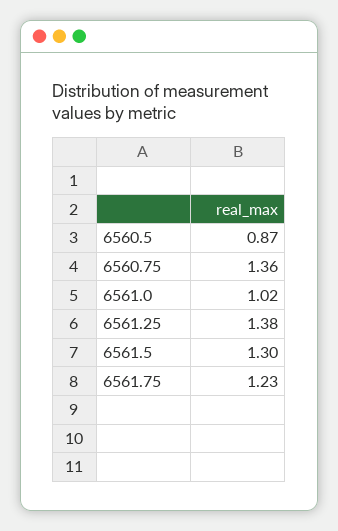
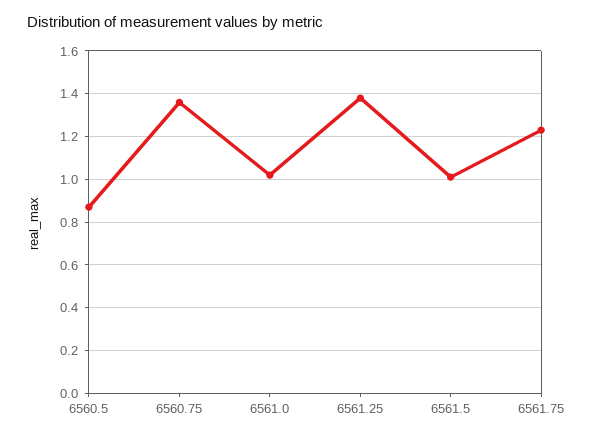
6561.5: 1.3 -> 1

